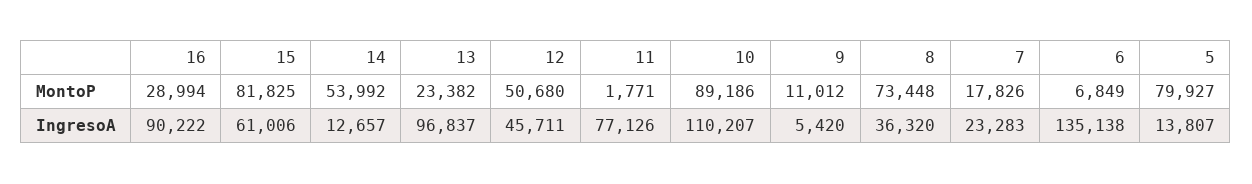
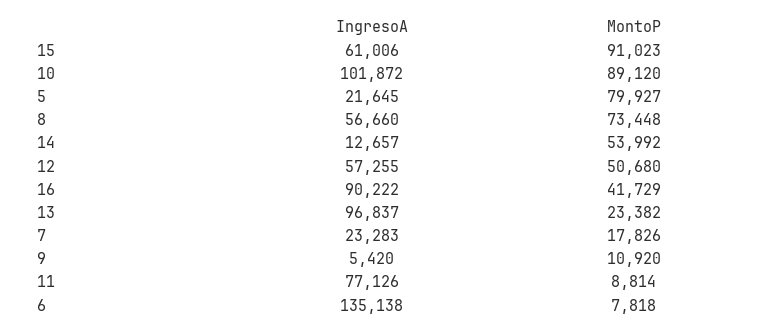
16, MontoP: 28994 -> 41729
15, MontoP: 81825 -> 91023
11, MontoP: 1771 -> 8814
10, MontoP: 89186 -> 89120
9, MontoP: 11012 -> 10920
6, MontoP: 6849 -> 7818
12, IngresoA: 45711 -> 57255
10, IngresoA: 110207 -> 101872
8, IngresoA: 36320 -> 56660
5, IngresoA: 13807 -> 21645

